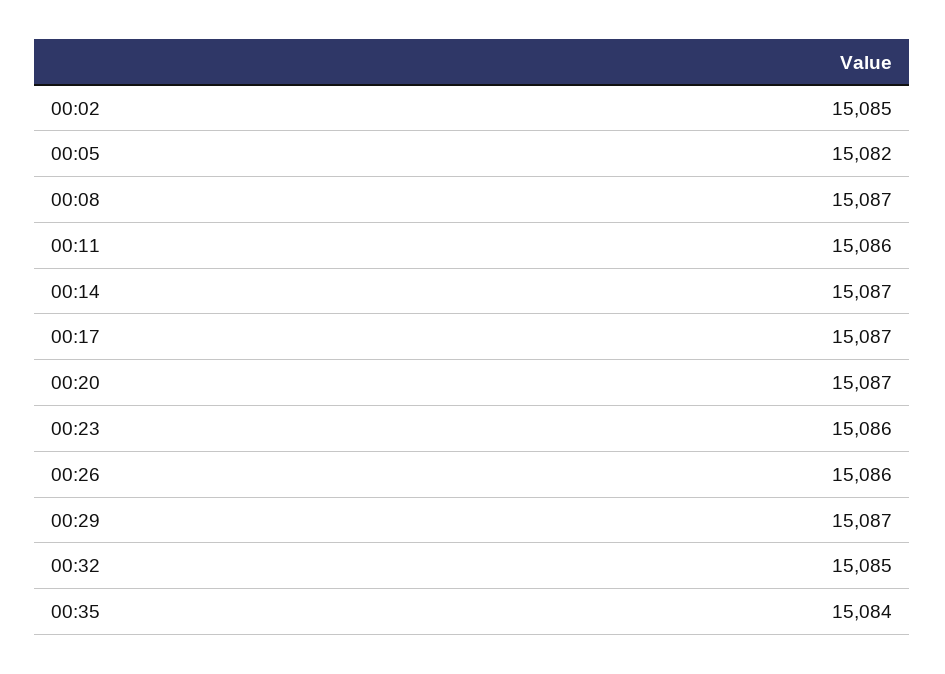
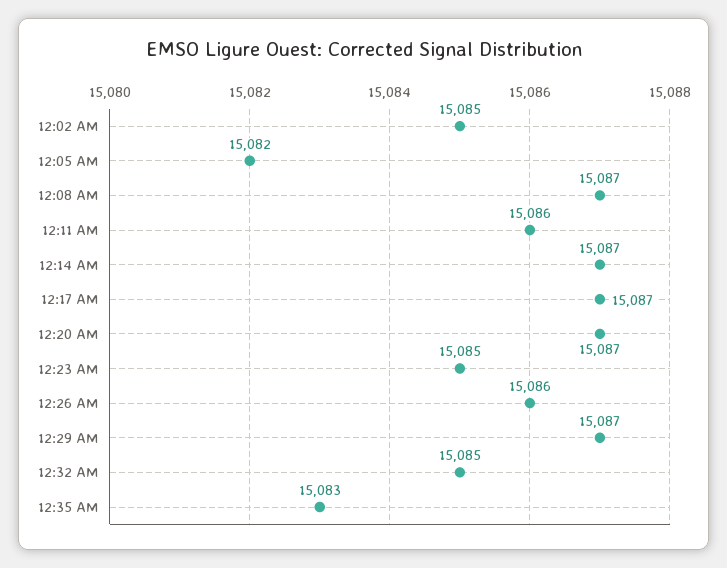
00:23: 15086 -> 15085
00:35: 15084 -> 15083

